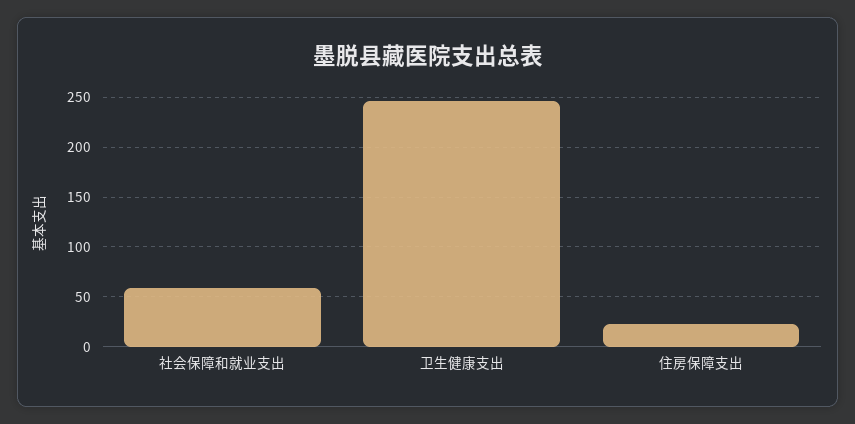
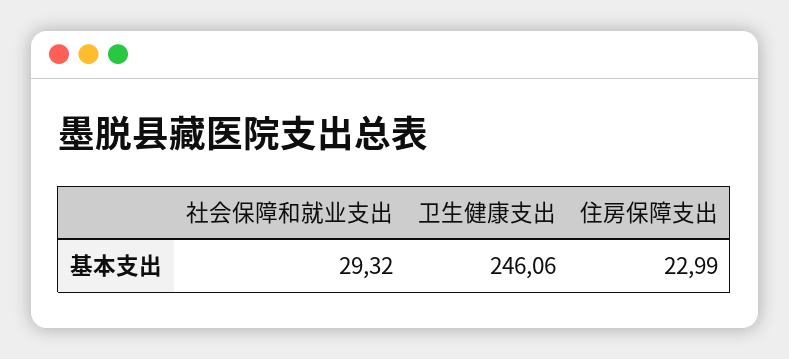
社会保障和就业支出: 60 -> 29.32

